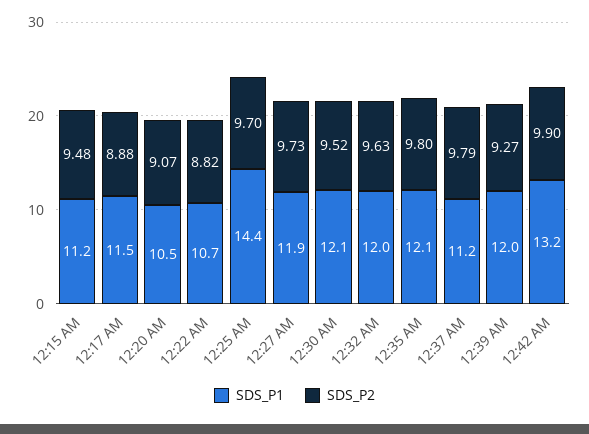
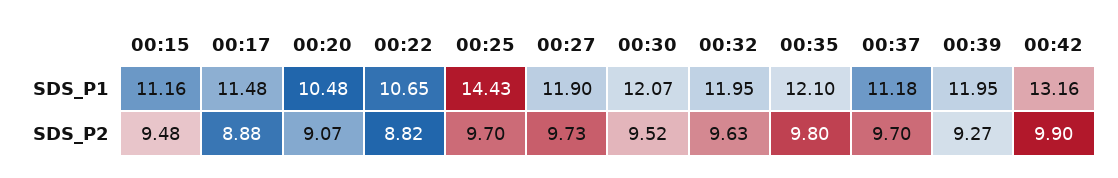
SDS_P2, 12:37 AM: 9.79 -> 9.7

